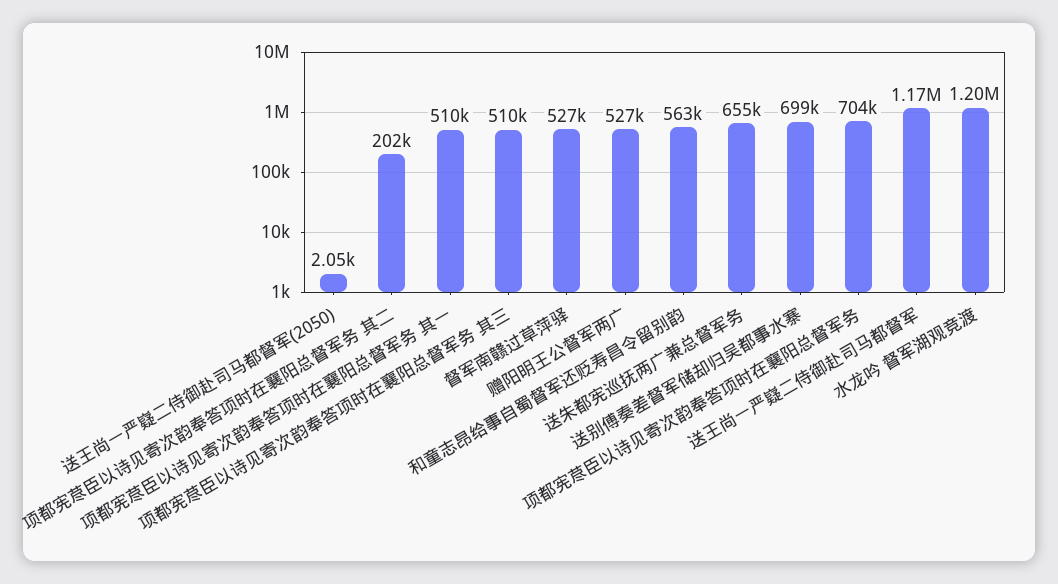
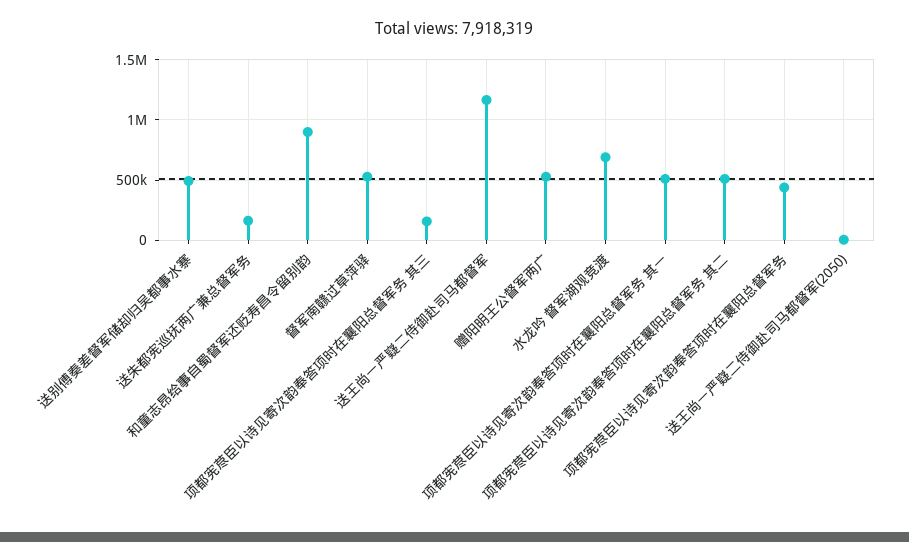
项都宪荩臣以诗见寄次韵奉答项时在襄阳总督军务 其二: 202000 -> 500000
项都宪荩臣以诗见寄次韵奉答项时在襄阳总督军务 其三: 510000 -> 150000
和童志昂给事自蜀督军还贬寿昌令留别韵: 563000 -> 900000
送朱都宪巡抚两广兼总督军务: 655000 -> 150000
送别傅奏差督军储却归吴都事水寨: 699000 -> 500000
项都宪荩臣以诗见寄次韵奉答项时在襄阳总督军务: 704000 -> 450000
水龙吟 督军湖观竞渡: 1200000 -> 700000

